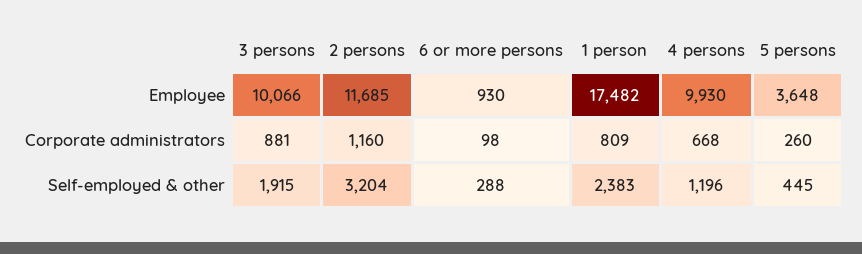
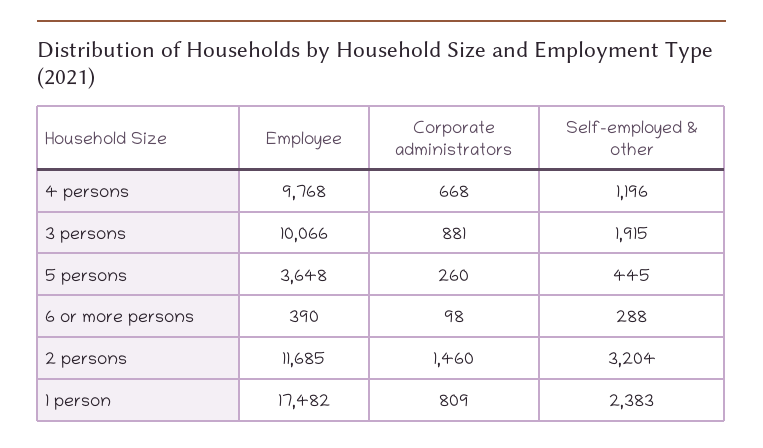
6 or more persons, Employee: 930 -> 390
4 persons, Employee: 9930 -> 9768
2 persons, Corporate administrators: 1160 -> 1460

